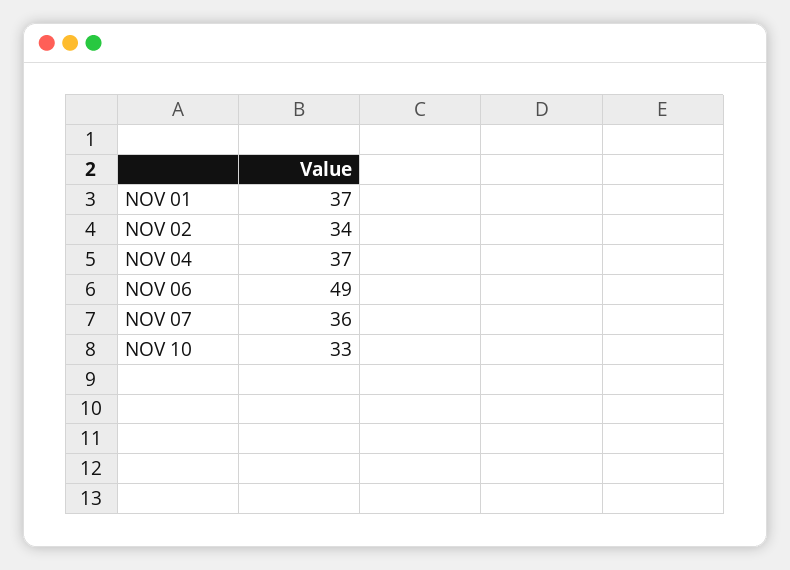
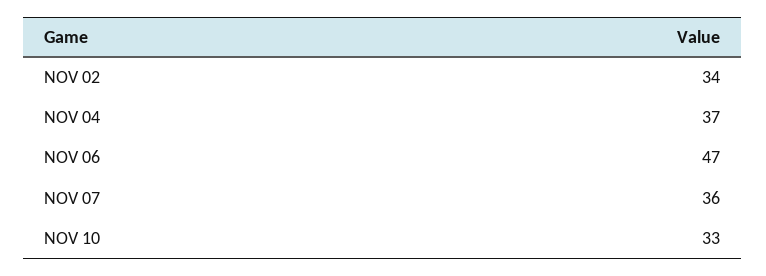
NOV 01: 37 -> none
NOV 06: 49 -> 47

